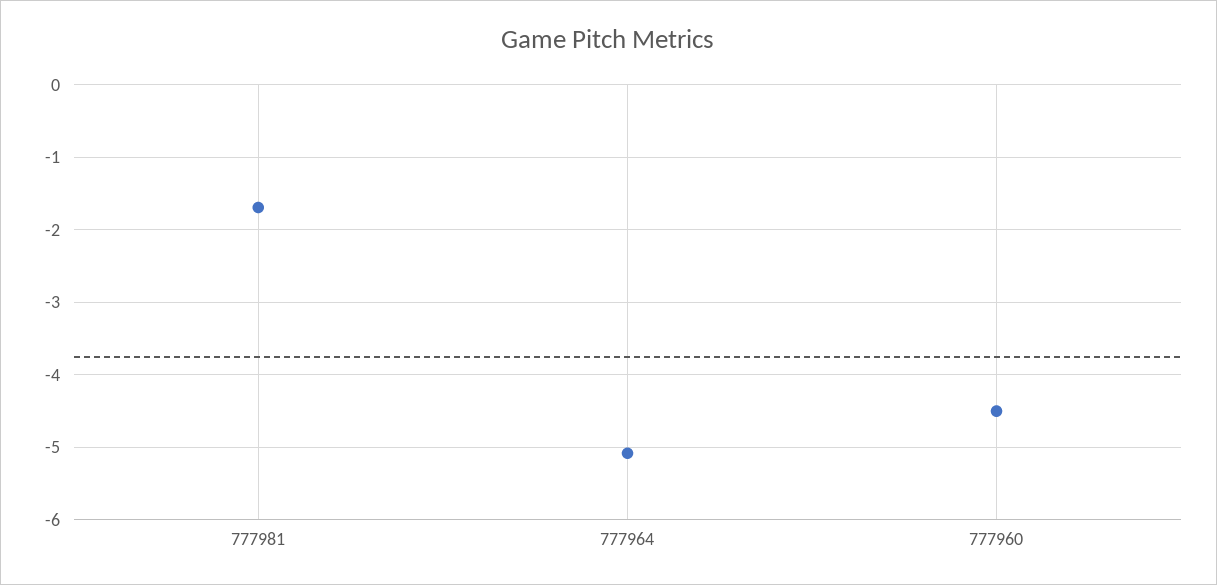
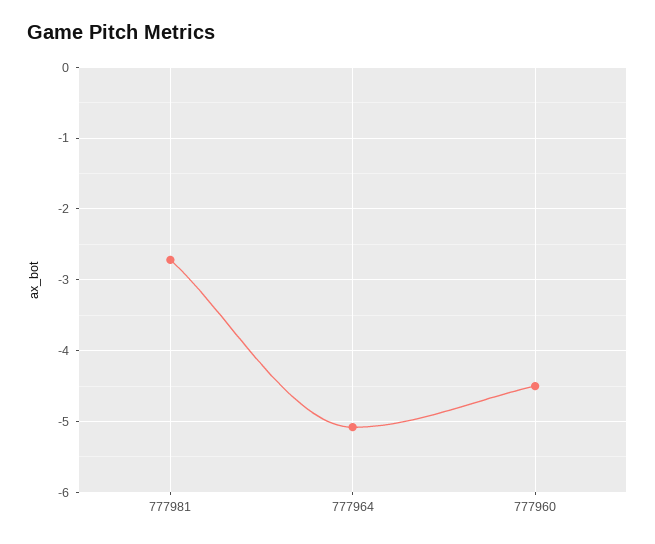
777981: -1.7 -> -2.7

